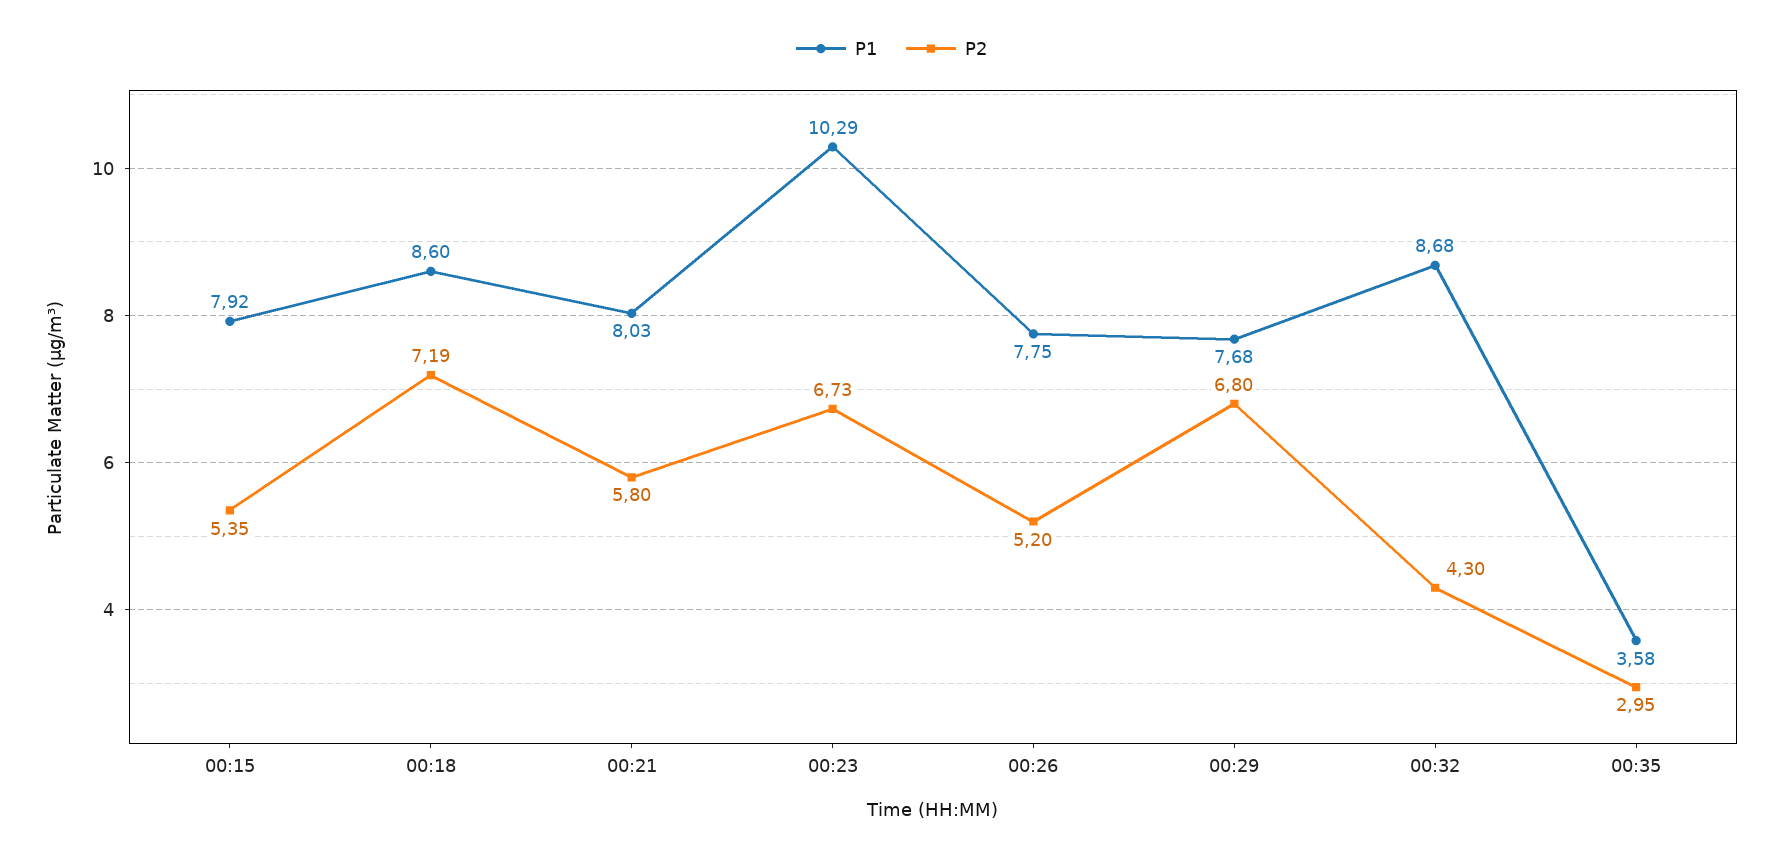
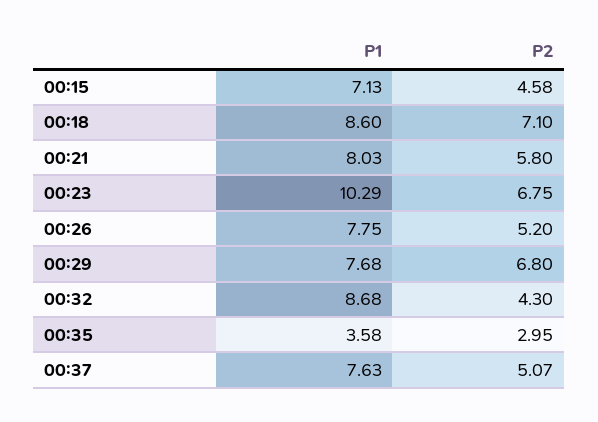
P1, 00:15: 7.92 -> 7.13
P2, 00:15: 5.35 -> 4.58
P2, 00:18: 7.19 -> 7.1
P2, 00:23: 6.73 -> 6.75
P1, 00:37: none -> 7.63
P2, 00:37: none -> 5.07

